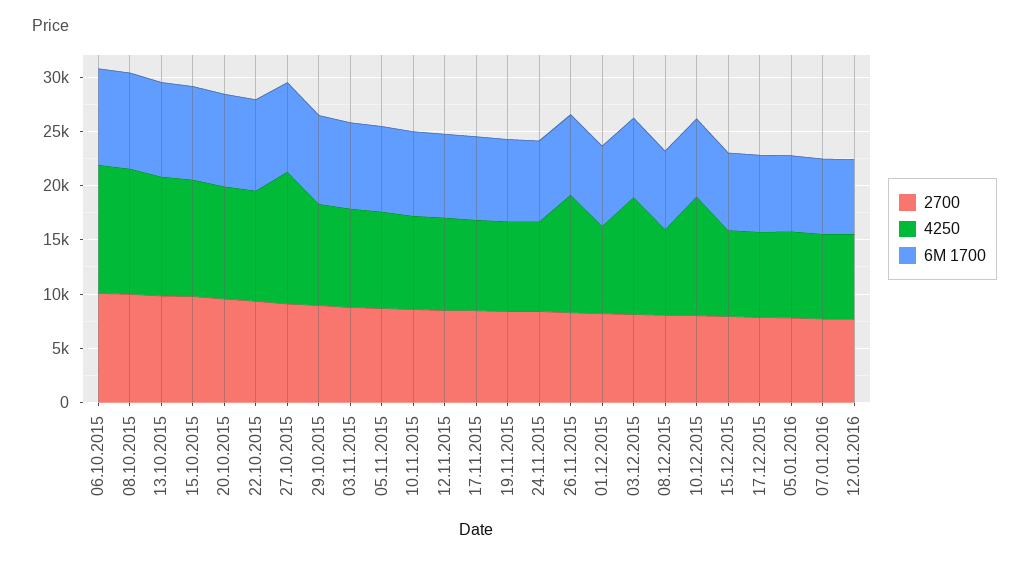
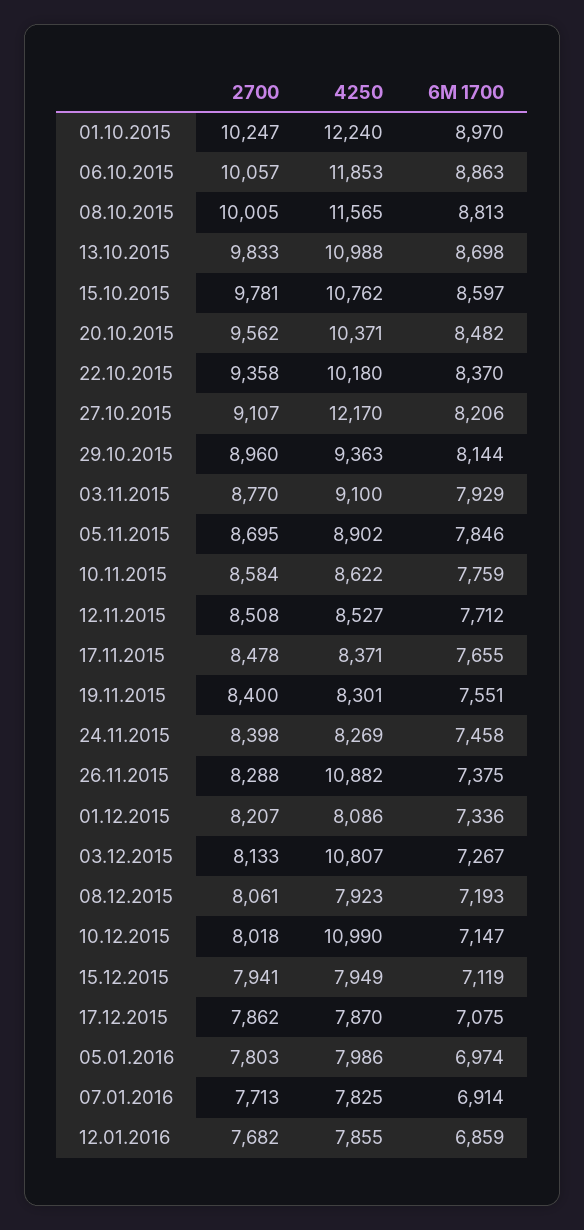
2700, 01.10.2015: none -> 10247
4250, 01.10.2015: none -> 12240
6M 1700, 01.10.2015: none -> 8970

